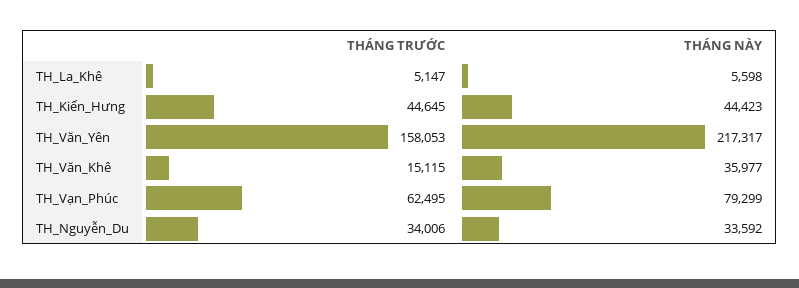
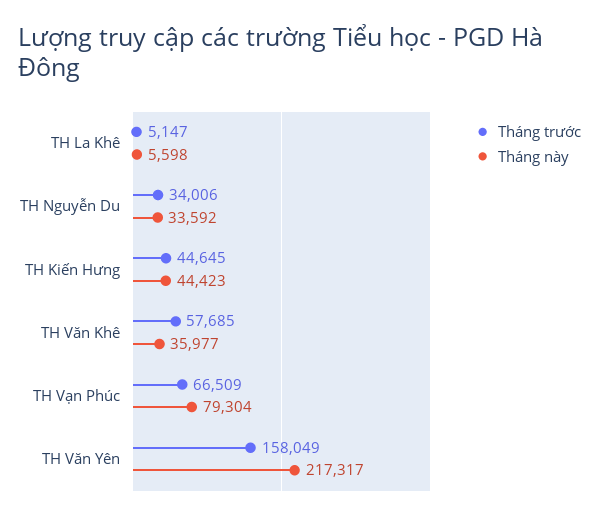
THÁNG TRƯỚC, TH_Văn_Yên: 158053 -> 158049
THÁNG TRƯỚC, TH_Văn_Khê: 15115 -> 57685
THÁNG TRƯỚC, TH_Vạn_Phúc: 62495 -> 66509
THÁNG NÀY, TH_Vạn_Phúc: 79299 -> 79304

